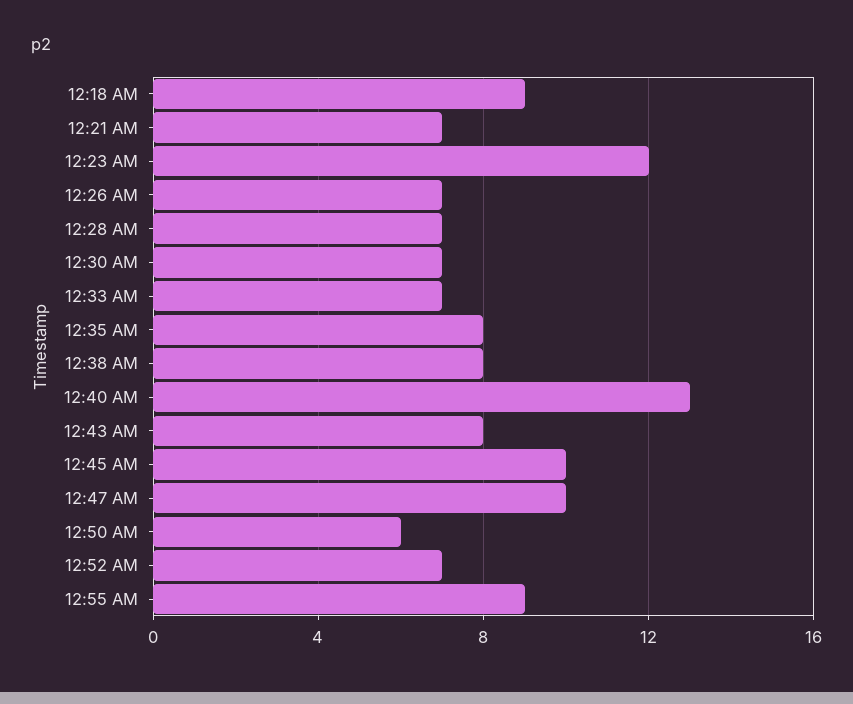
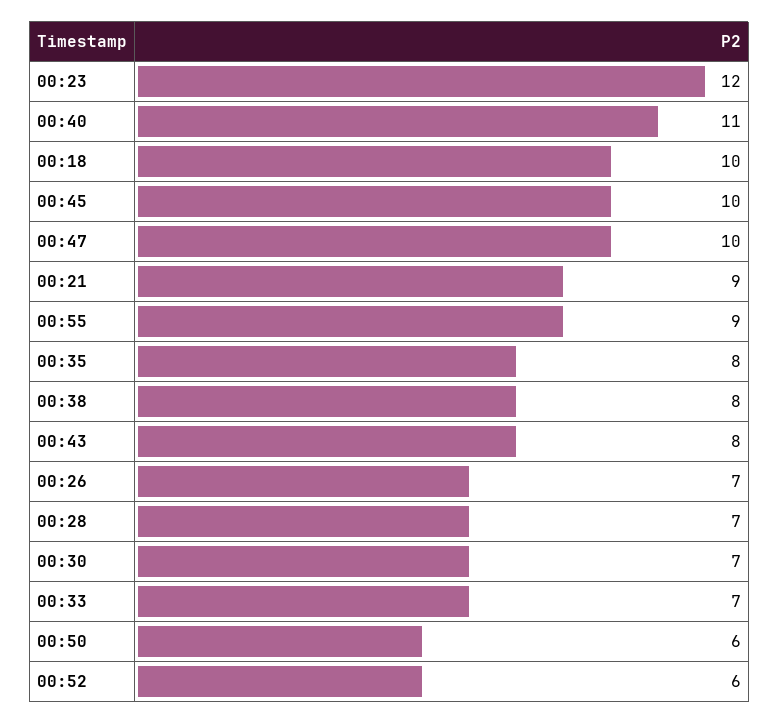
12:18 AM: 9 -> 10
12:21 AM: 7 -> 9
12:40 AM: 13 -> 11
12:52 AM: 7 -> 6

